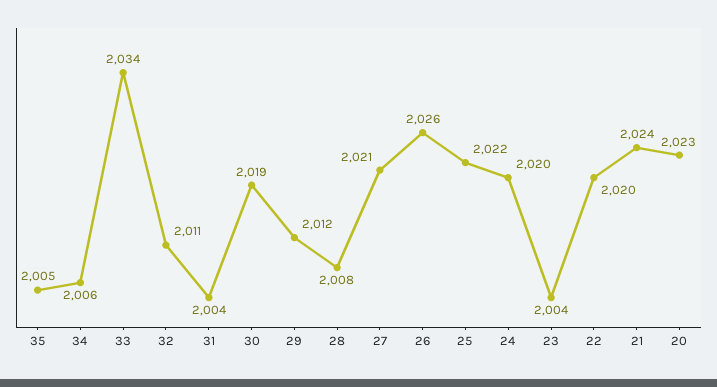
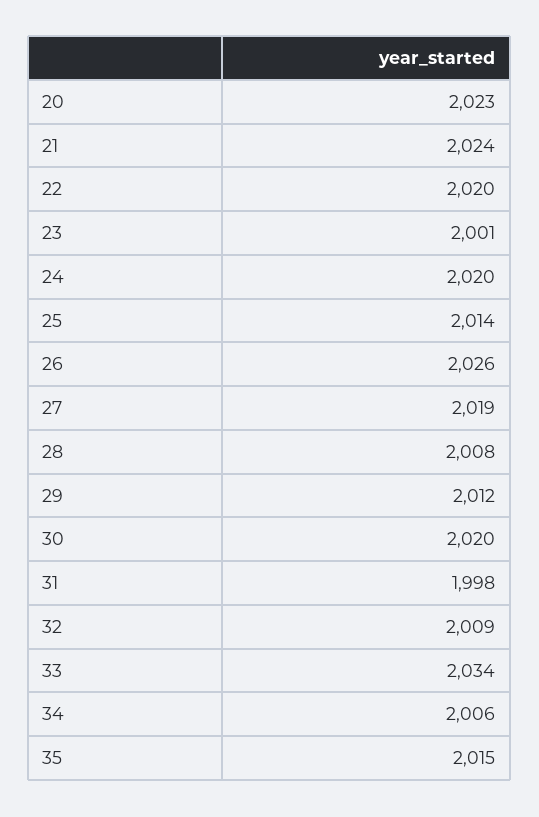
35: 2005 -> 2015
32: 2011 -> 2009
31: 2004 -> 1998
30: 2019 -> 2020
27: 2021 -> 2019
25: 2022 -> 2014
23: 2004 -> 2001

